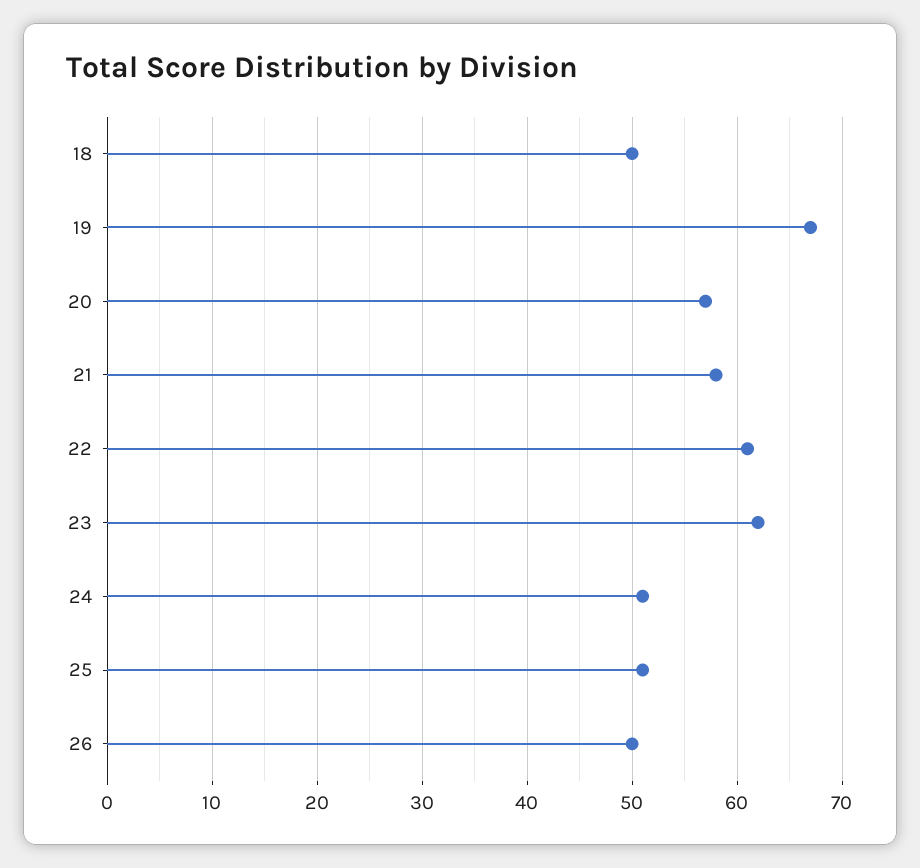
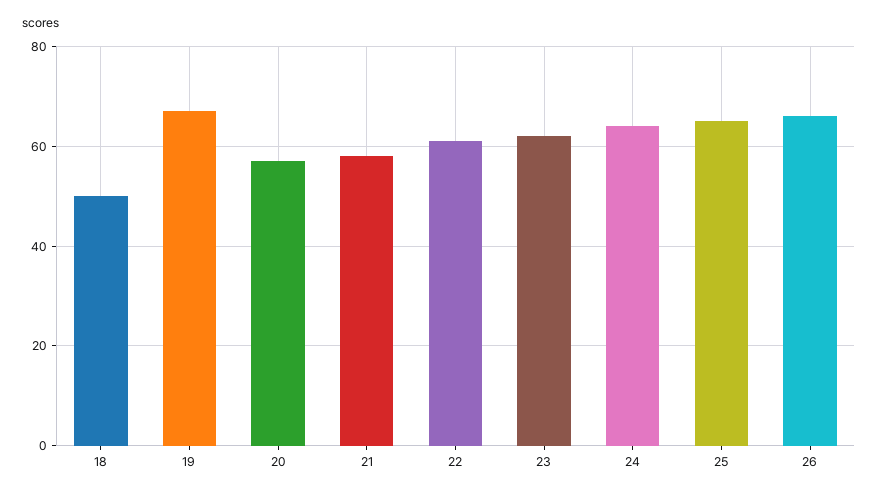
24: 51 -> 65
25: 51 -> 65
26: 50 -> 65

